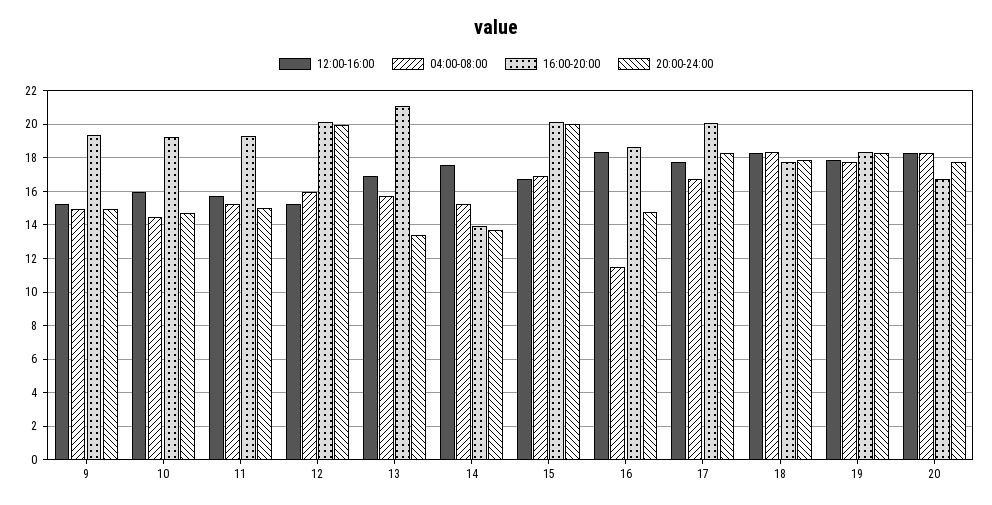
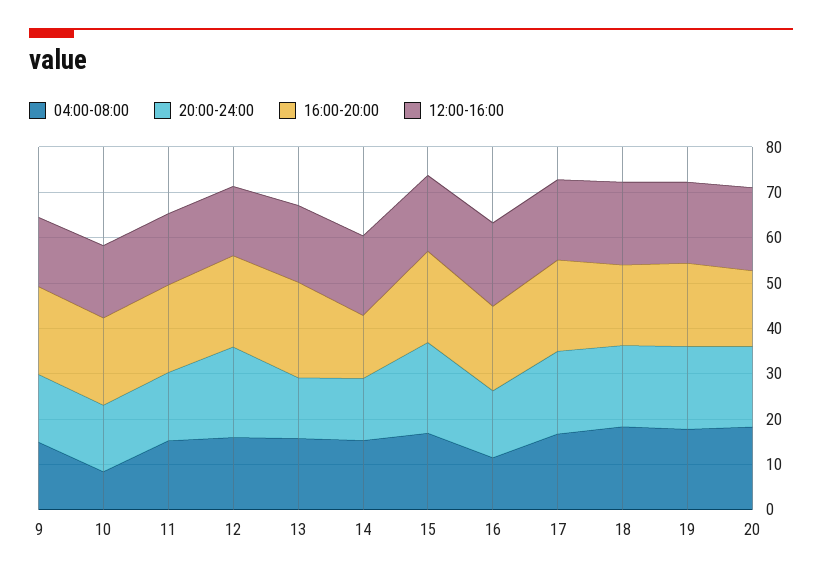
04:00-08:00, 10: 14.5 -> 8

